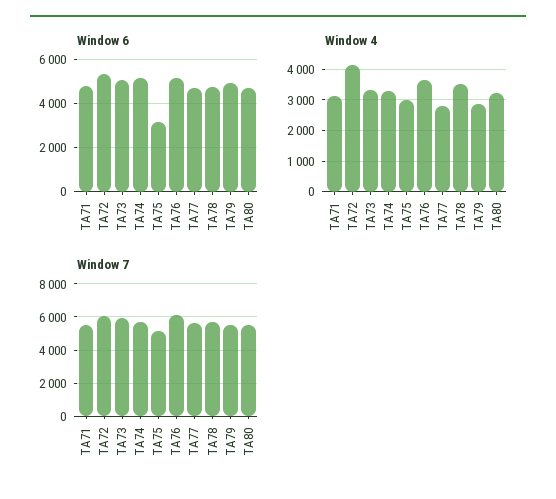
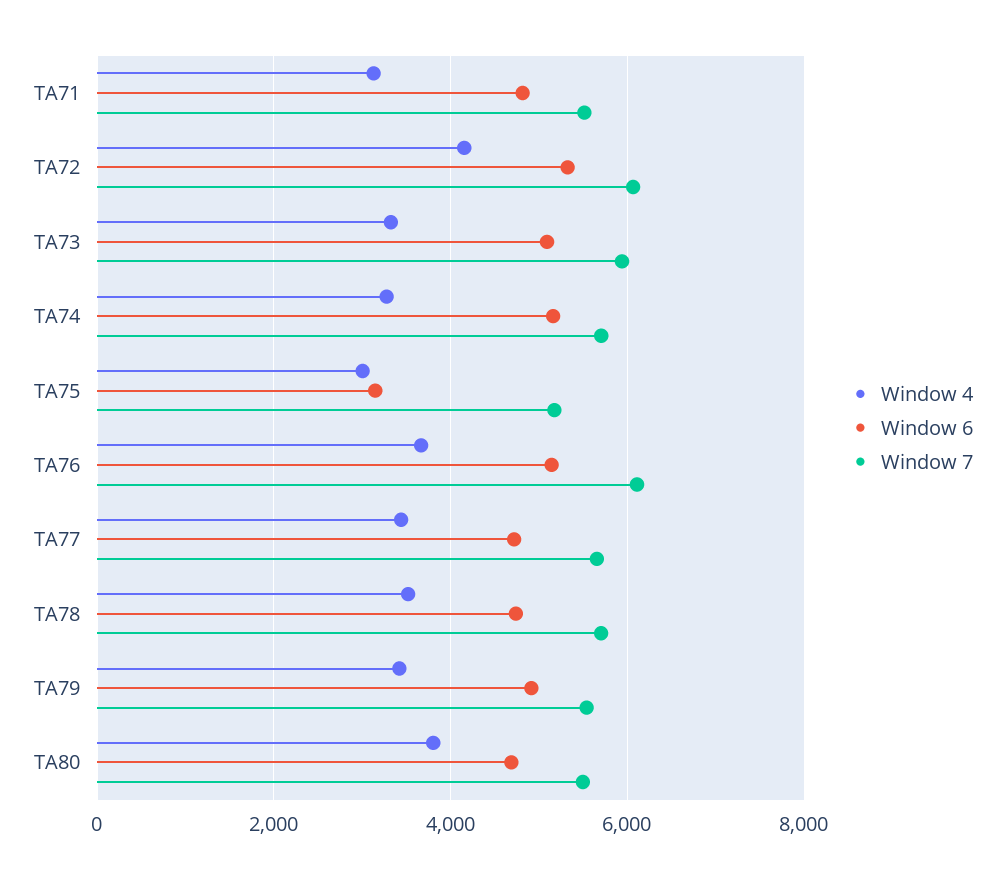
Window 4, TA77: 2800 -> 3400
Window 4, TA79: 2800 -> 3400
Window 4, TA80: 3200 -> 3800

